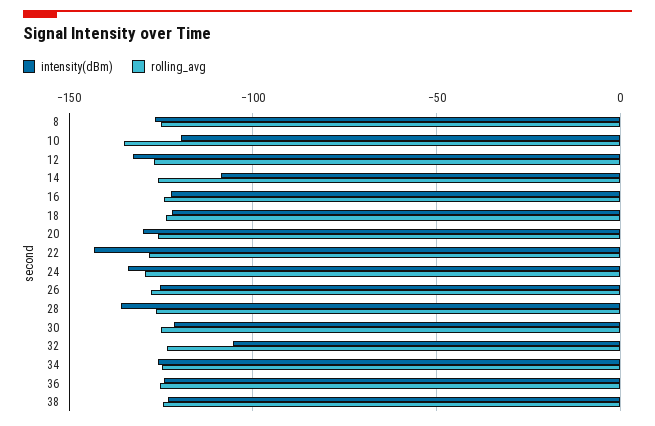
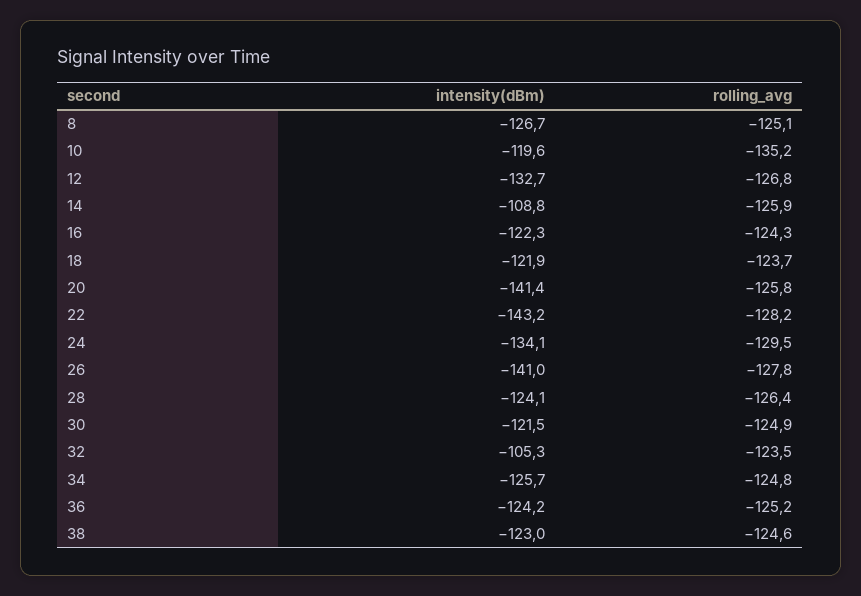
intensity(dBm), 20: -130 -> -141.4
intensity(dBm), 26: -125 -> -141
intensity(dBm), 28: -135 -> -124.1

